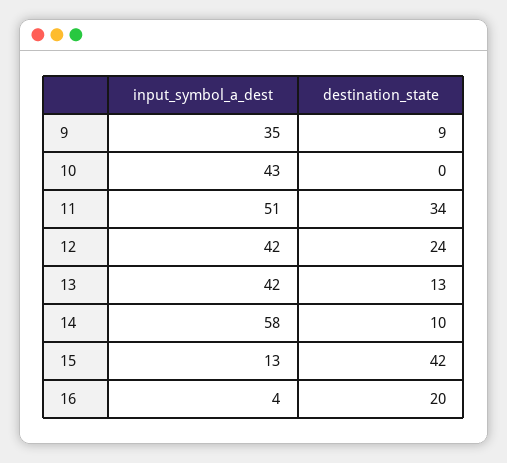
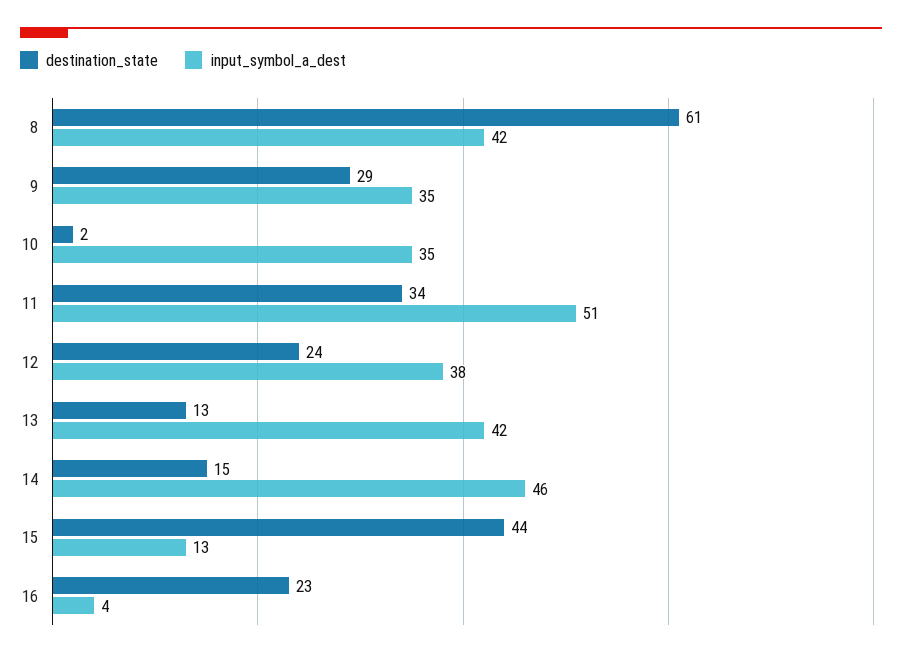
destination_state, 9: 9 -> 29
input_symbol_a_dest, 10: 43 -> 35
destination_state, 10: 0 -> 2
input_symbol_a_dest, 12: 42 -> 38
input_symbol_a_dest, 14: 58 -> 46
destination_state, 14: 10 -> 15
destination_state, 15: 42 -> 44
destination_state, 16: 20 -> 23
destination_state, 8: none -> 61
input_symbol_a_dest, 8: none -> 42

